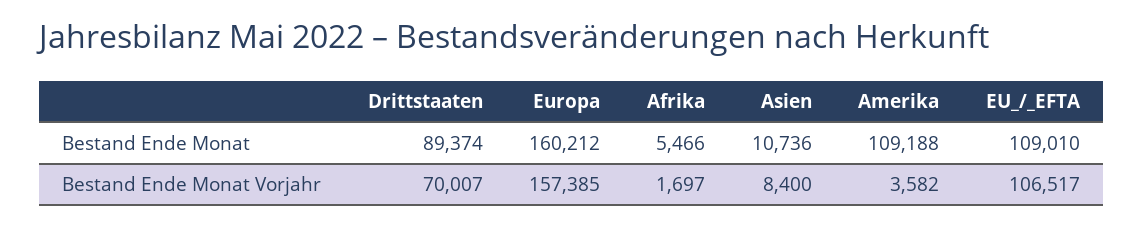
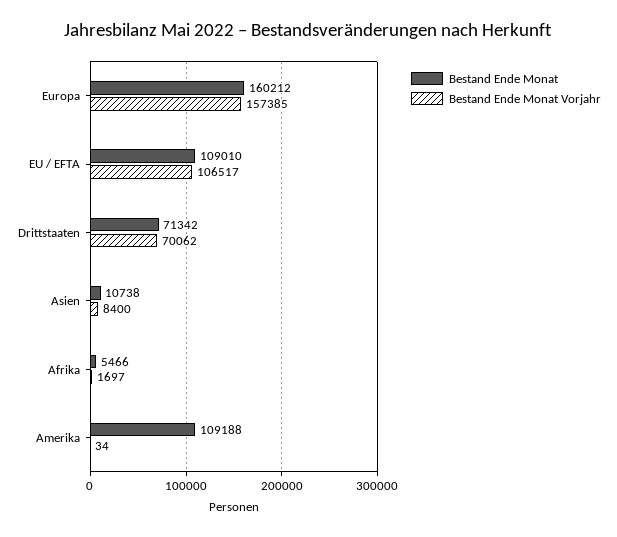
Bestand Ende Monat, Drittstaaten: 89374 -> 71342
Bestand Ende Monat, Asien: 10736 -> 10738
Bestand Ende Monat Vorjahr, Drittstaaten: 70007 -> 70062
Bestand Ende Monat Vorjahr, Amerika: 3582 -> 34

